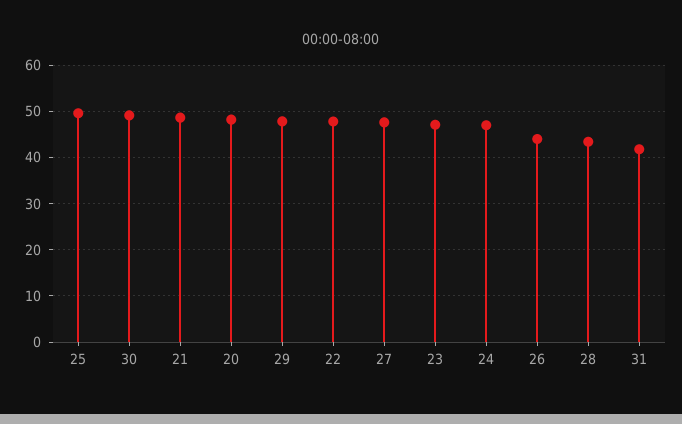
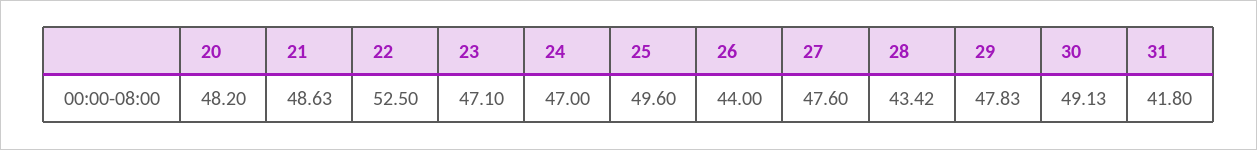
22: 48 -> 52.5

